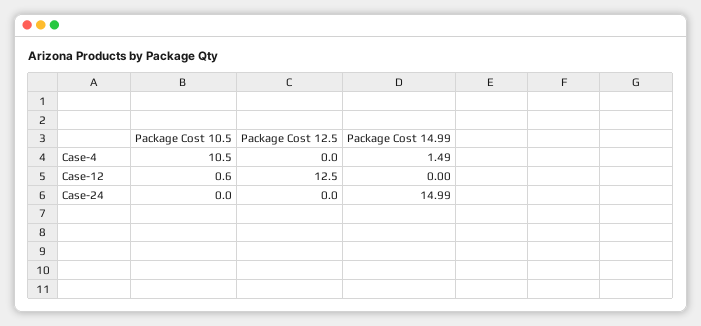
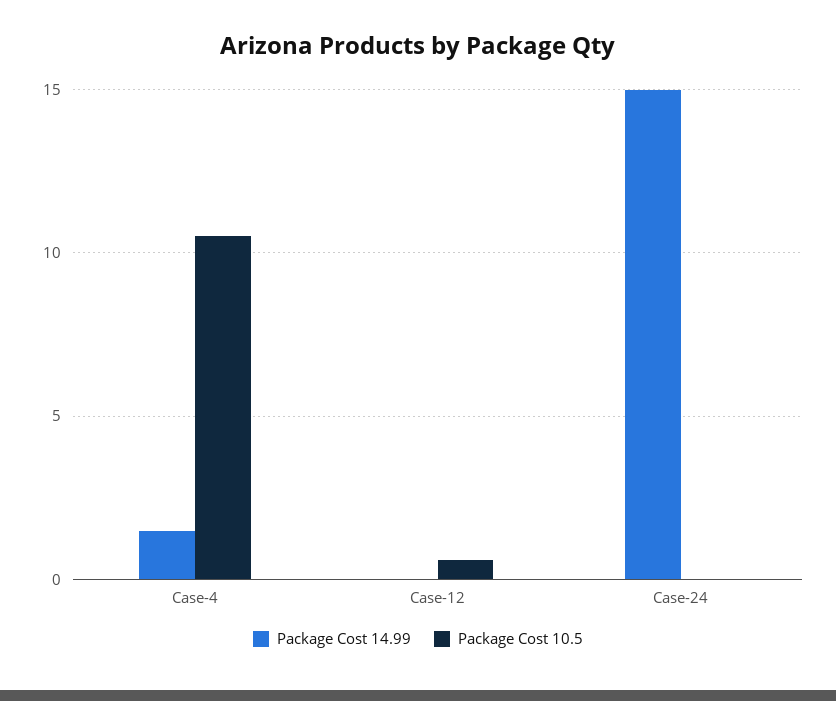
Package Cost 12.5, Case-4: 0 -> none
Package Cost 12.5, Case-12: 12.5 -> none
Package Cost 12.5, Case-24: 0 -> none

